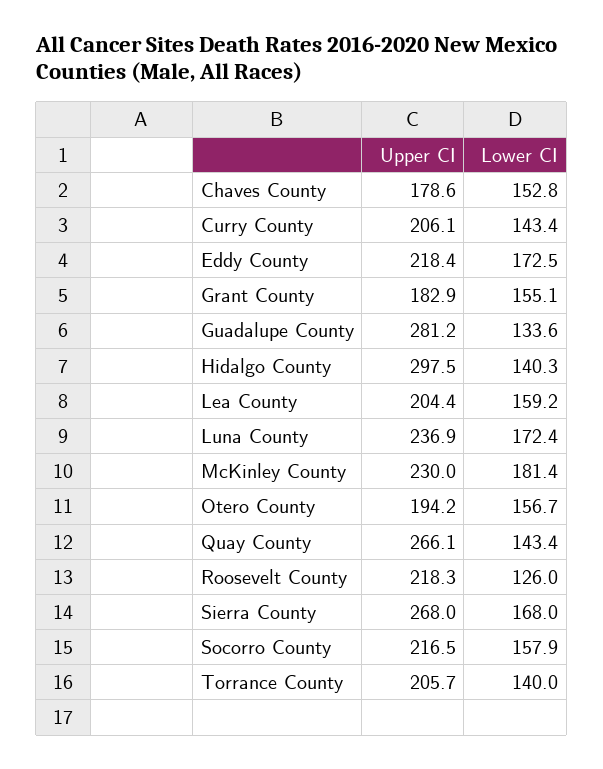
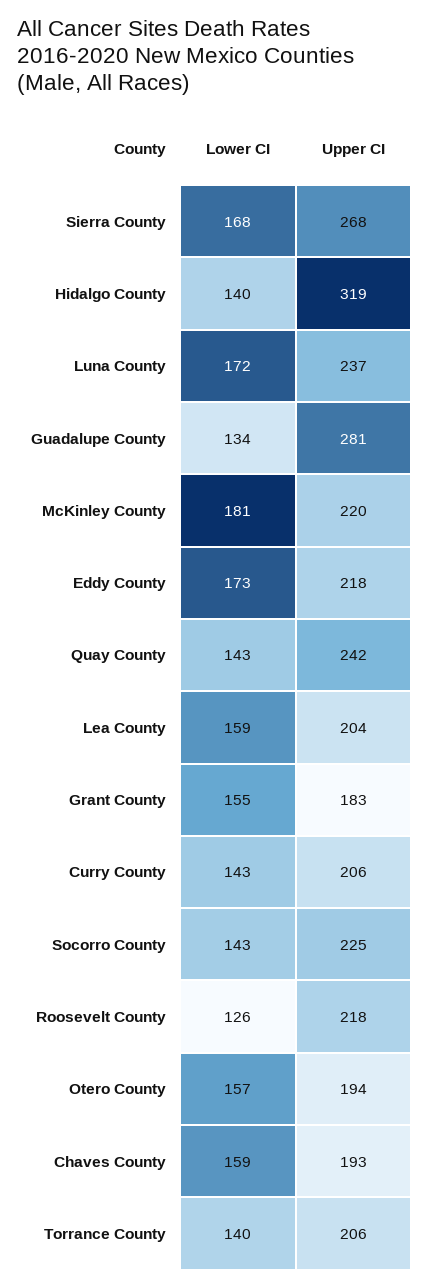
Upper CI, Chaves County: 178.6 -> 193
Lower CI, Chaves County: 152.8 -> 159
Upper CI, Hidalgo County: 297.5 -> 319
Upper CI, McKinley County: 230 -> 220
Upper CI, Quay County: 266.1 -> 242
Upper CI, Socorro County: 216.5 -> 225
Lower CI, Socorro County: 157.9 -> 143

